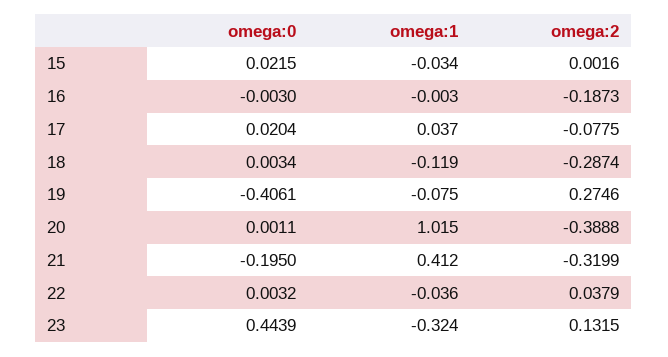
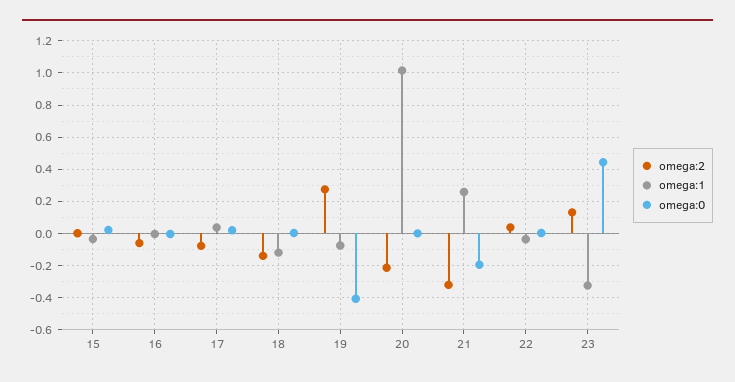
omega:2, 16: -0.1873 -> -0.05
omega:2, 18: -0.2874 -> -0.15
omega:2, 20: -0.3888 -> -0.2
omega:1, 21: 0.412 -> 0.25

